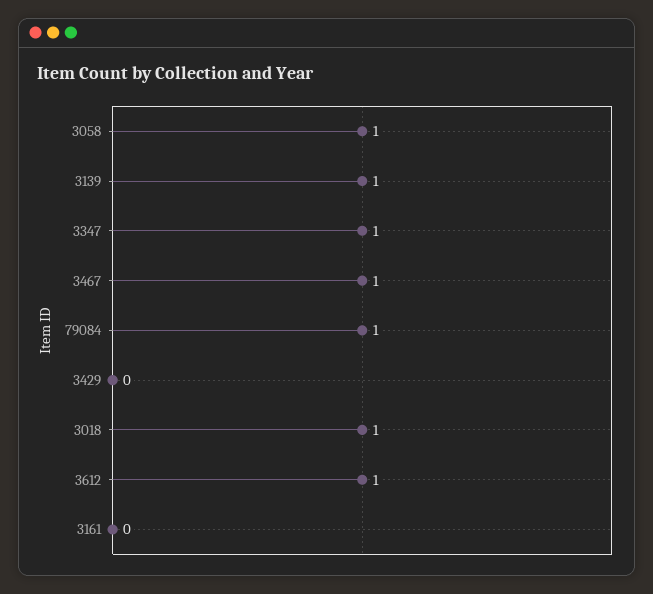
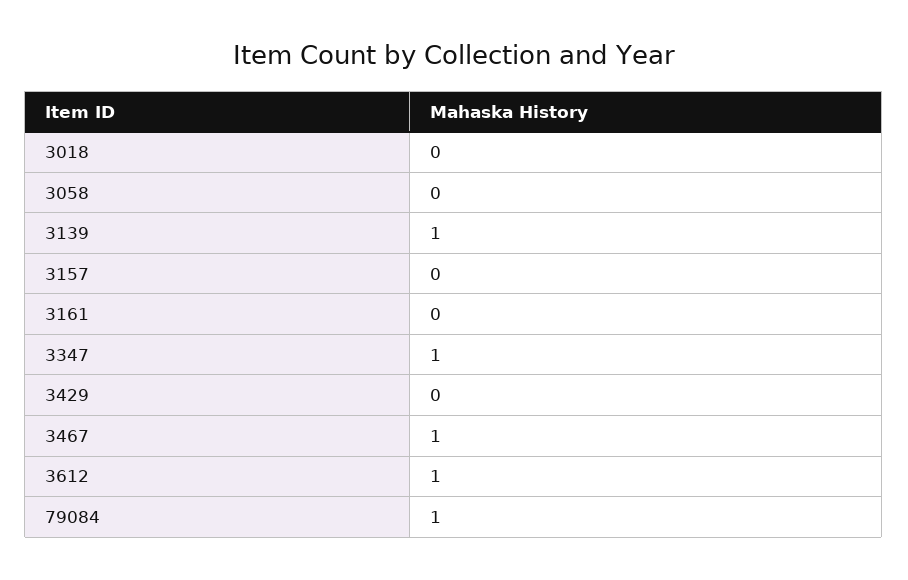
3058: 1 -> 0
3018: 1 -> 0
3157: none -> 0

